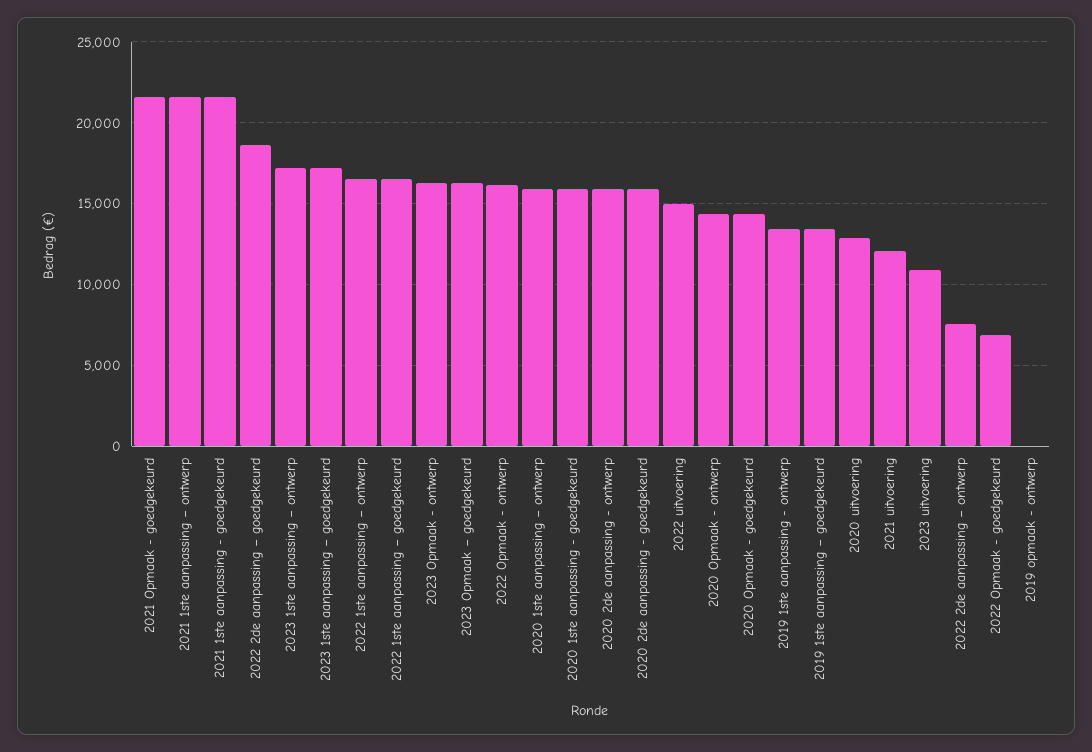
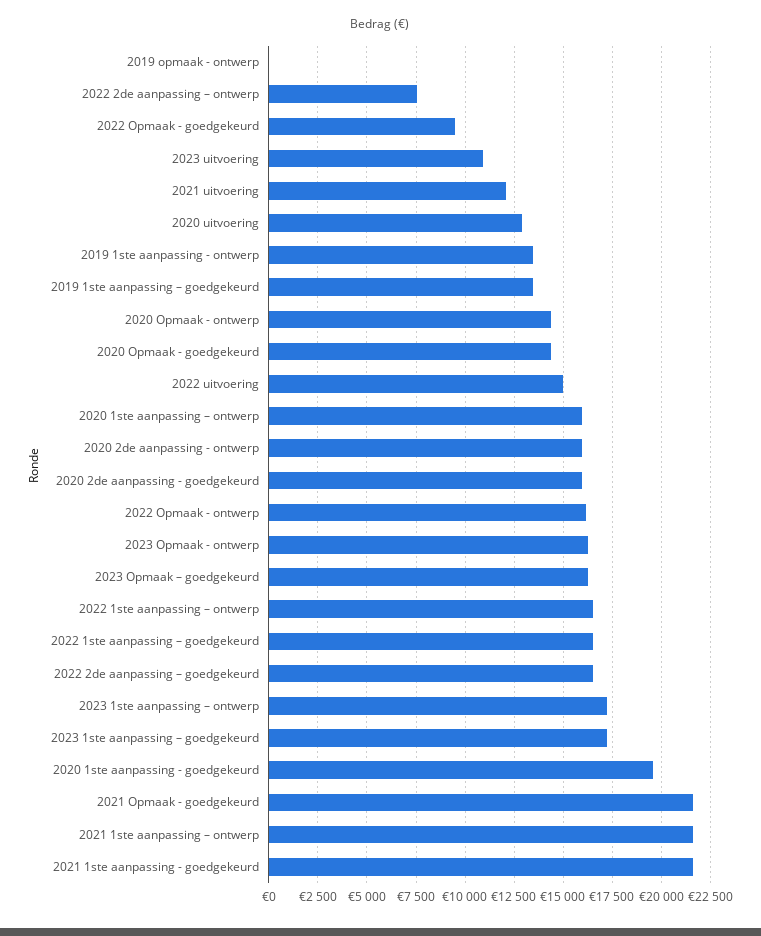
2022 2de aanpassing – goedgekeurd: 18500 -> 16500
2020 1ste aanpassing - goedgekeurd: 16000 -> 19500
2022 Opmaak - goedgekeurd: 7000 -> 9500

